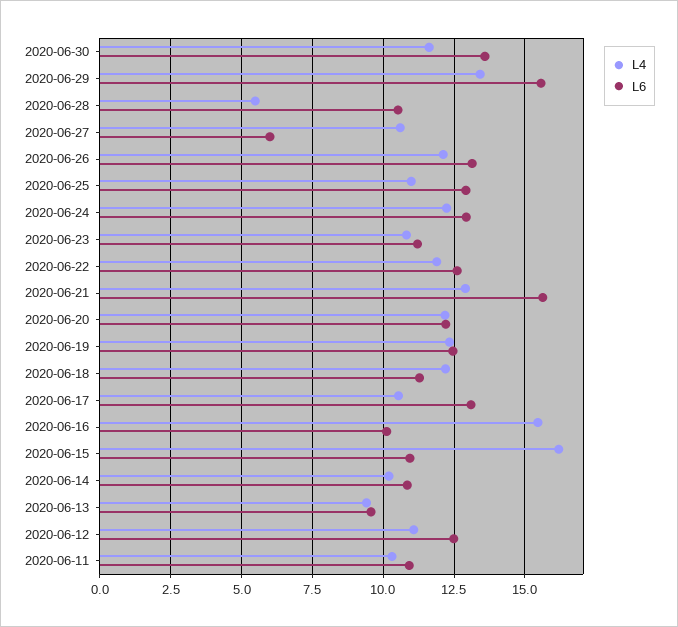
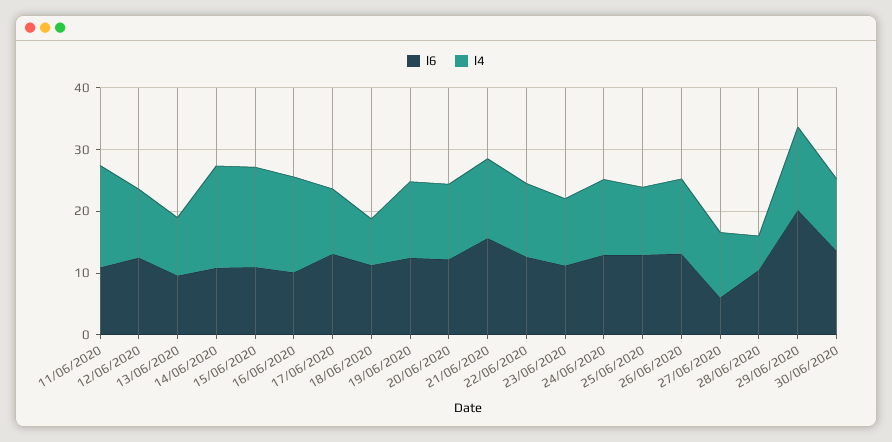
L6, 2020-06-29: 15.5 -> 20
L4, 2020-06-18: 12.25 -> 8
L4, 2020-06-14: 10.25 -> 16
L4, 2020-06-11: 10.25 -> 16

